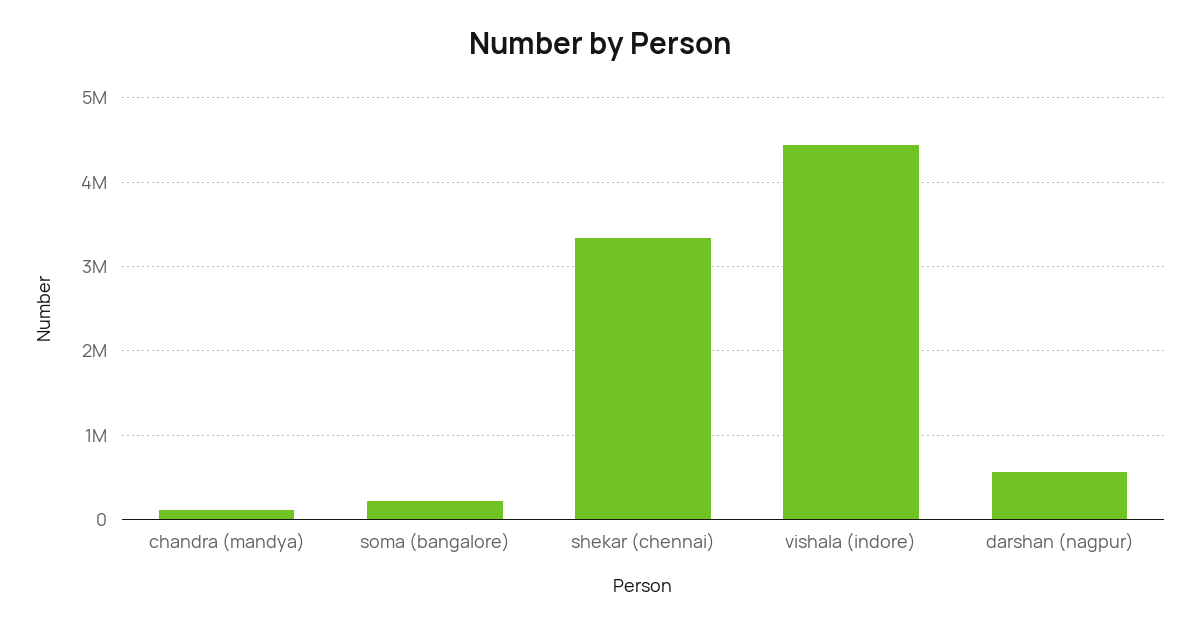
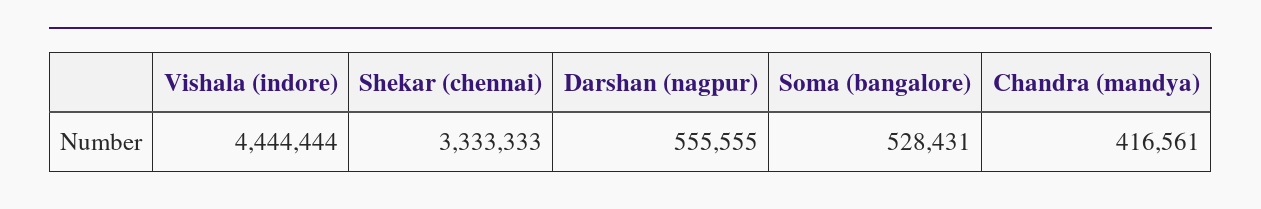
chandra (mandya): 100000 -> 416561
soma (bangalore): 200000 -> 528431

